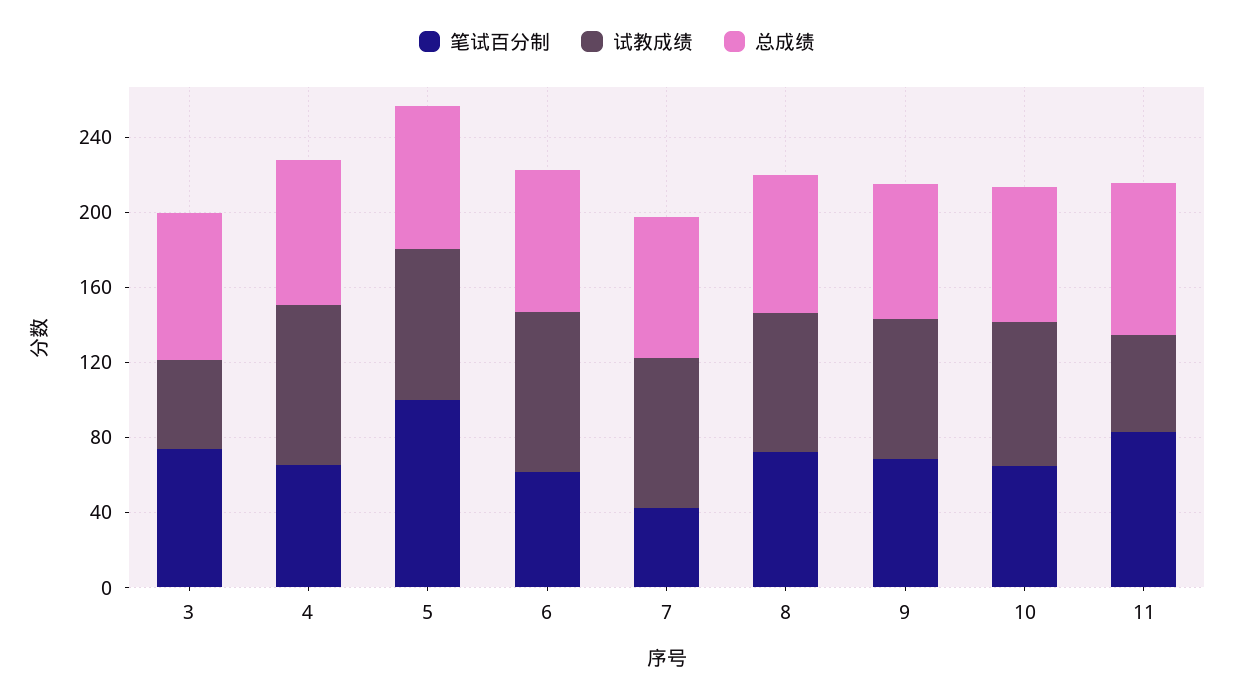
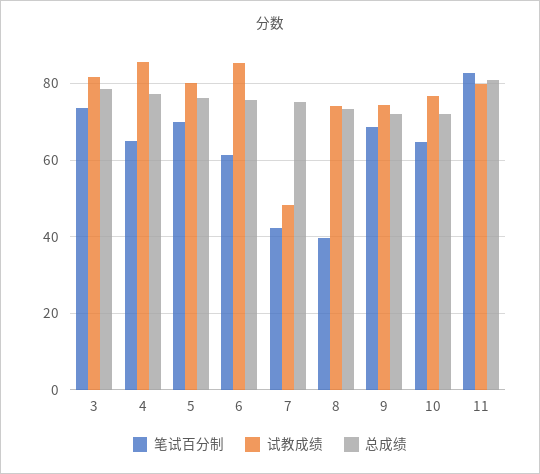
试教成绩, 3: 50 -> 82
笔试百分制, 5: 100 -> 70
试教成绩, 7: 80 -> 48
笔试百分制, 8: 70 -> 40
试教成绩, 11: 50 -> 80

